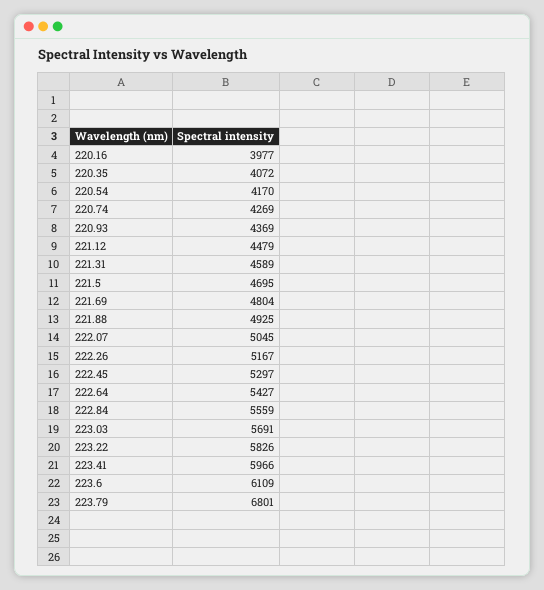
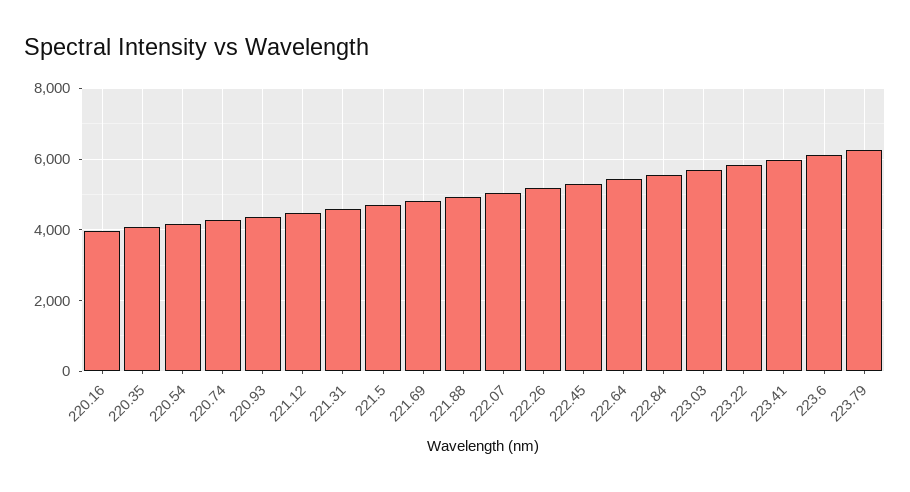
223.79: 6801 -> 6200

